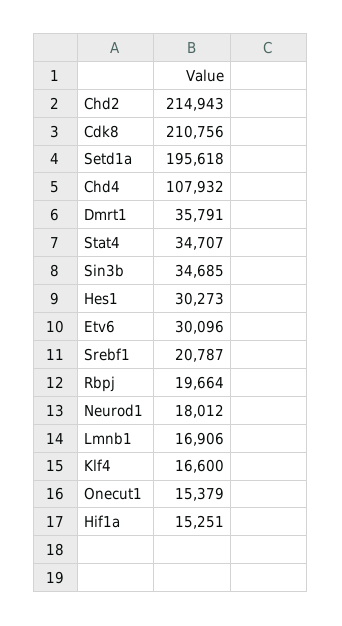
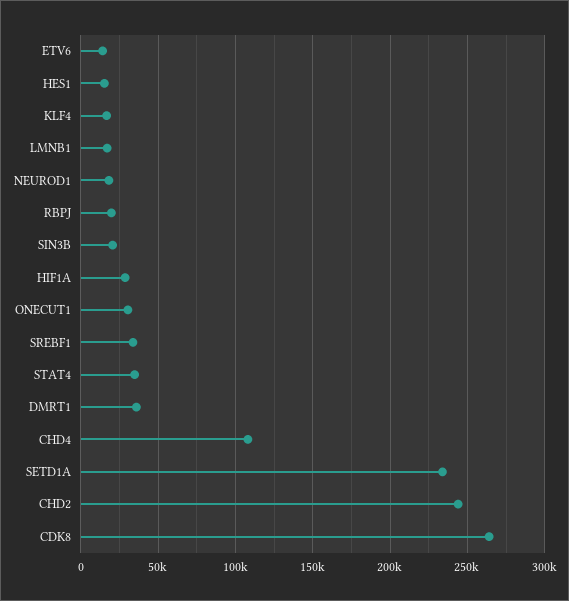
Chd2: 214943 -> 245000
Cdk8: 210756 -> 265000
Setd1a: 195618 -> 235000
Sin3b: 34685 -> 20000
Hes1: 30273 -> 15000
Etv6: 30096 -> 15000
Srebf1: 20787 -> 35000
Onecut1: 15379 -> 30000
Hif1a: 15251 -> 30000

